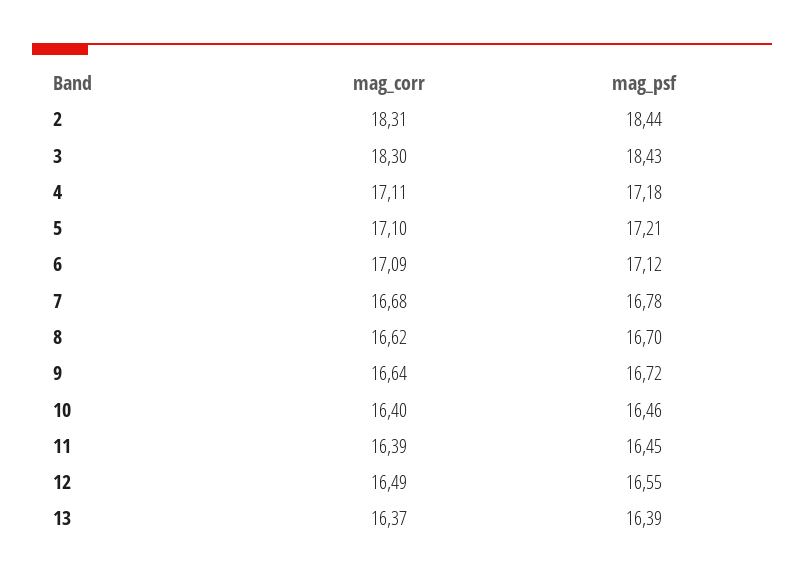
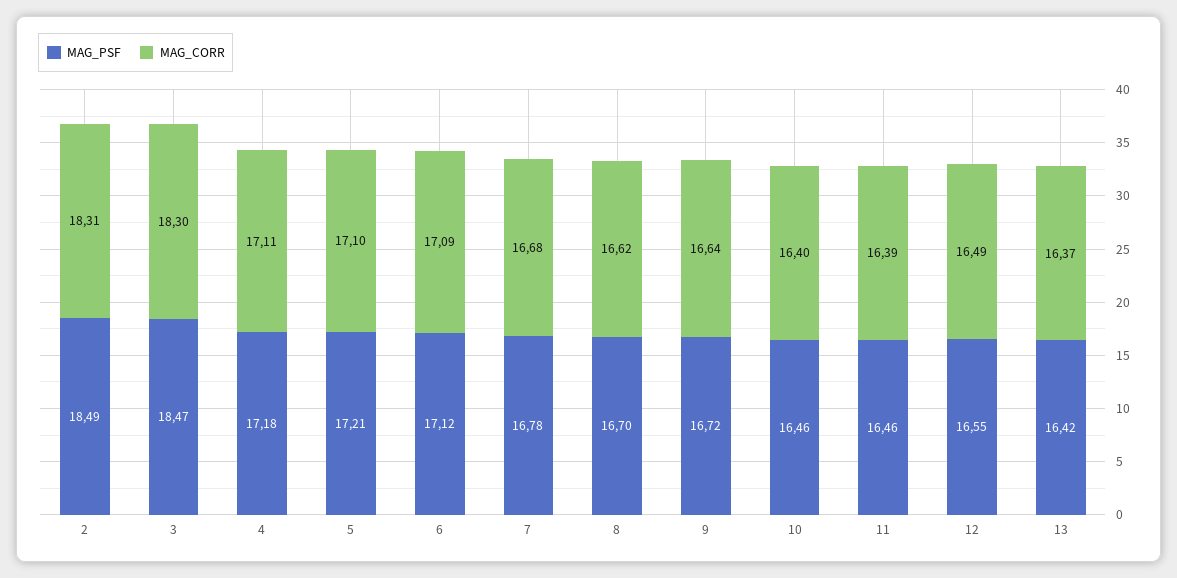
mag_psf, 2: 18.44 -> 18.49
mag_psf, 3: 18.43 -> 18.47
mag_psf, 11: 16.45 -> 16.46
mag_psf, 13: 16.39 -> 16.42

